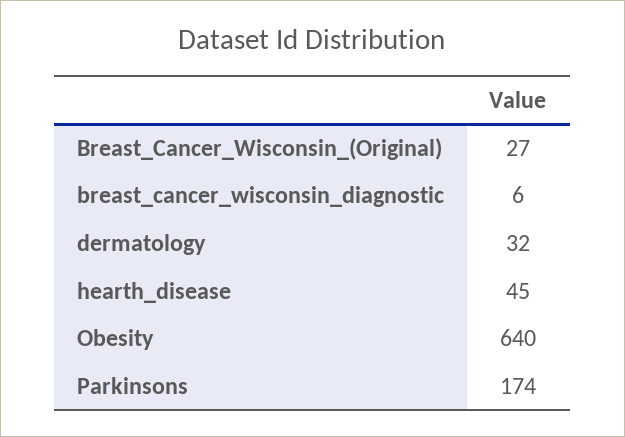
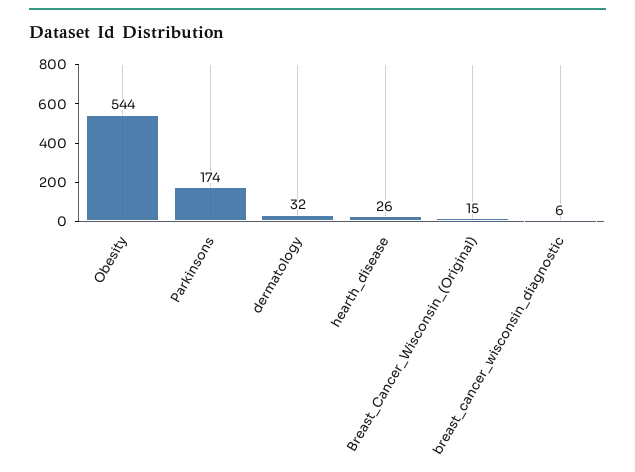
Breast_Cancer_Wisconsin_(Original): 27 -> 15
hearth_disease: 45 -> 26
Obesity: 640 -> 544

